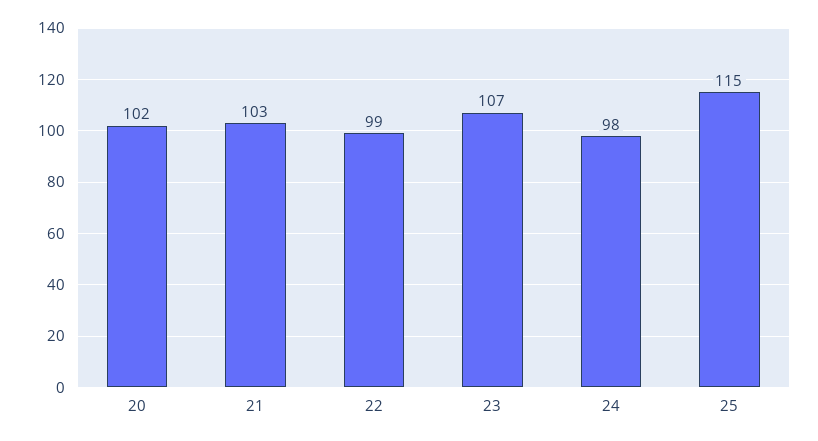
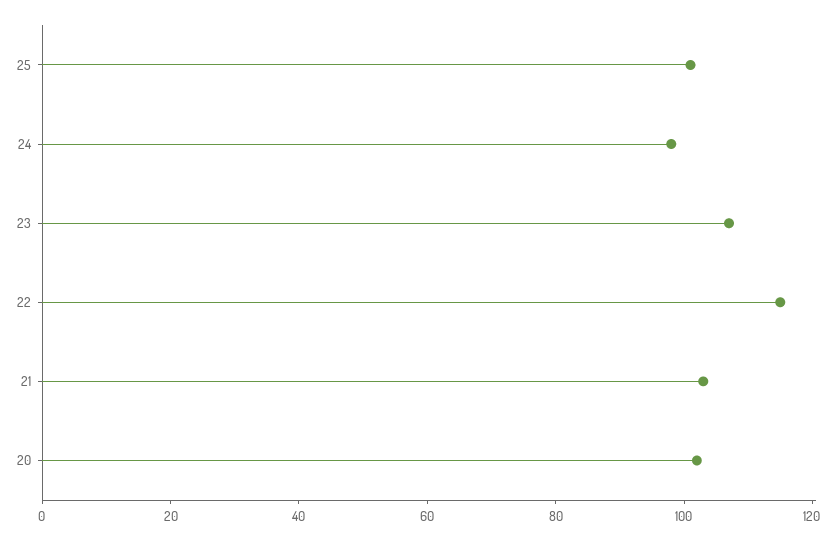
22: 99 -> 115
25: 115 -> 100

